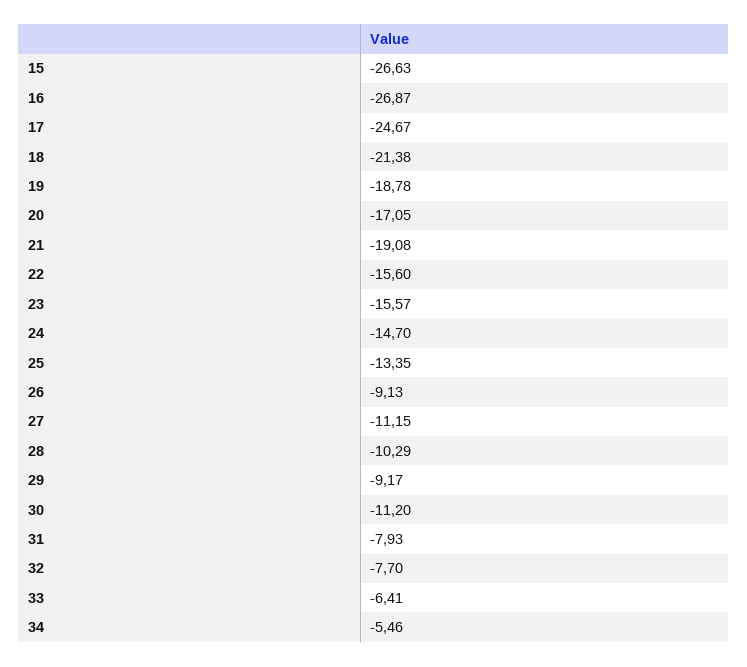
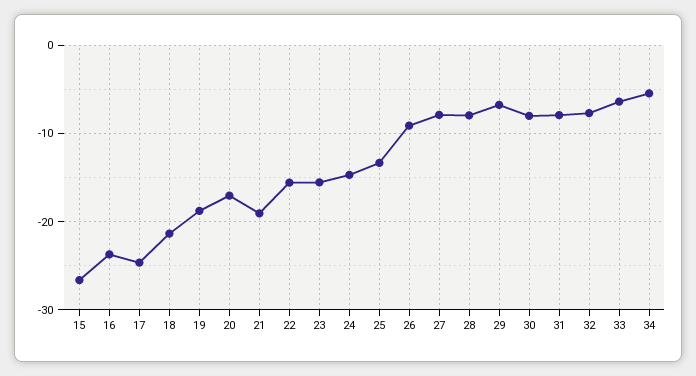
16: -26.87 -> -24
27: -11.15 -> -8
28: -10.29 -> -8
29: -9.17 -> -7
30: -11.2 -> -8

